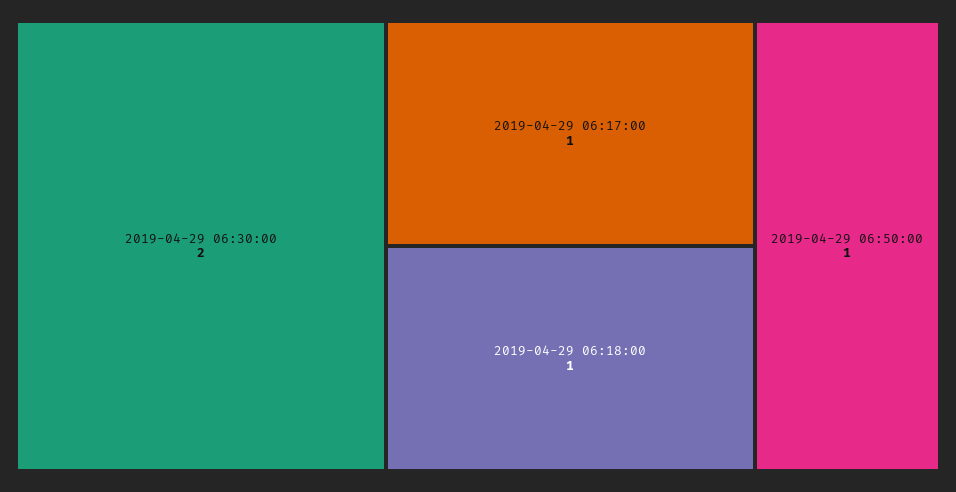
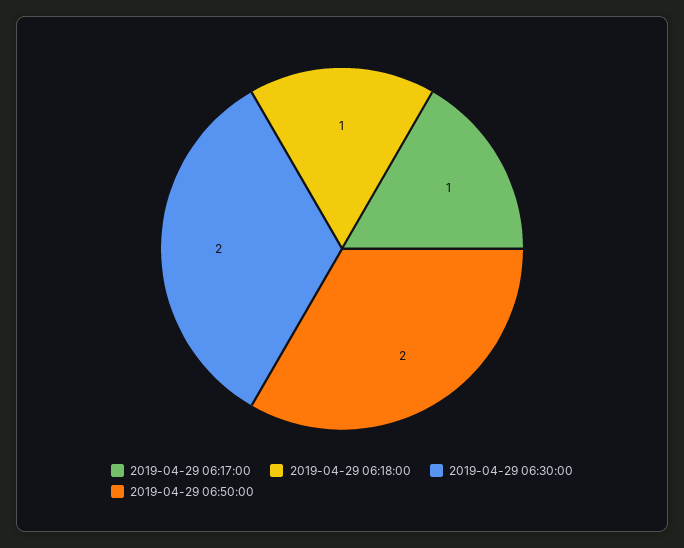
2019-04-29 06:50:00: 1 -> 2

